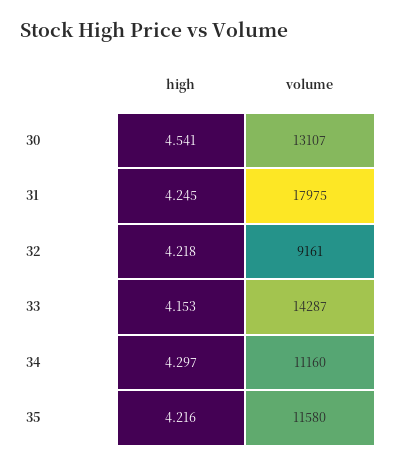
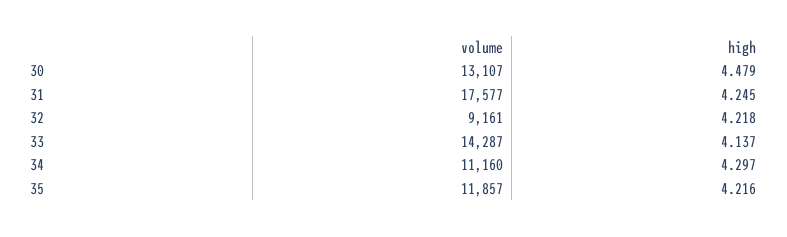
high, 30: 4.541 -> 4.479
volume, 31: 17975 -> 17577
high, 33: 4.153 -> 4.137
volume, 35: 11580 -> 11857

